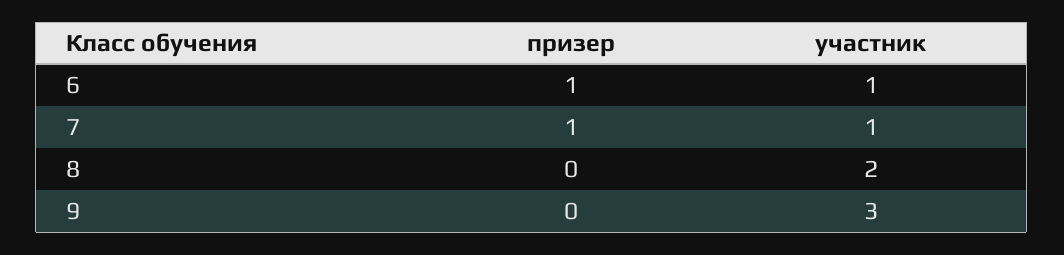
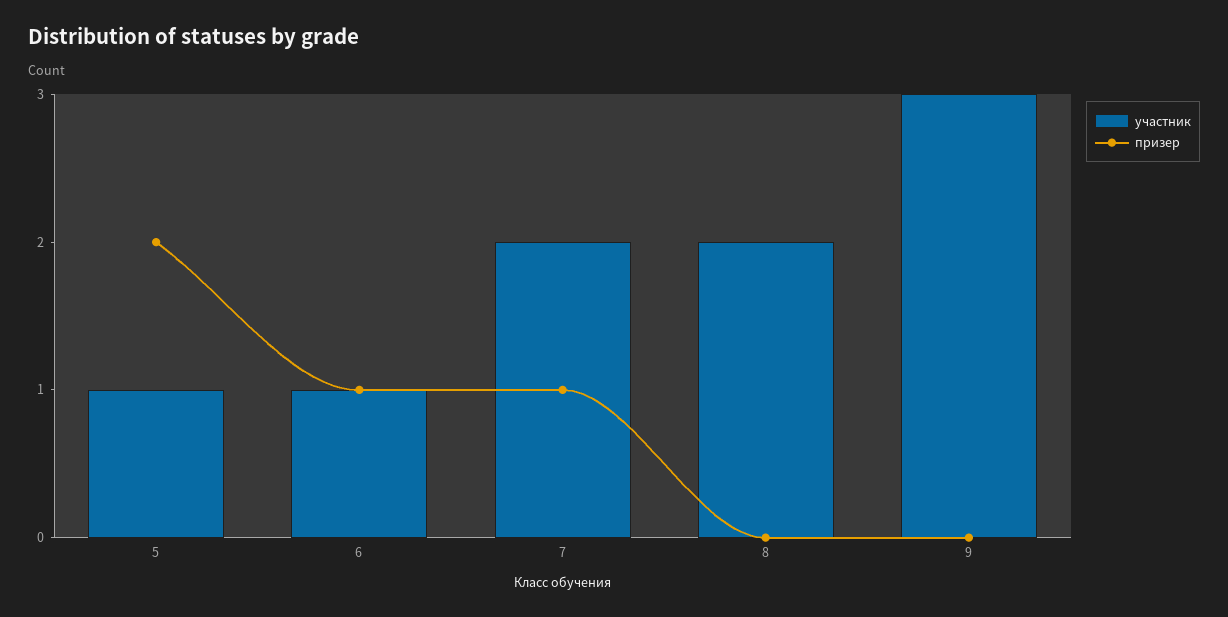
участник, 7: 1 -> 2
участник, 5: none -> 1
призер, 5: none -> 2

